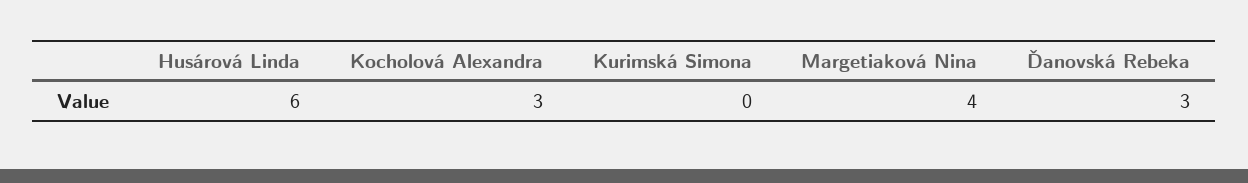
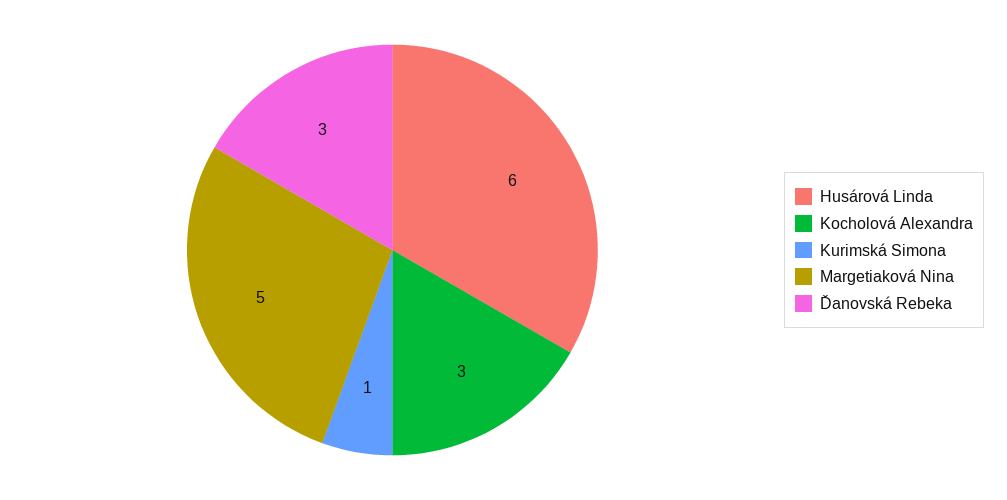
Kurimská Simona: 0 -> 1
Margetiaková Nina: 4 -> 5

